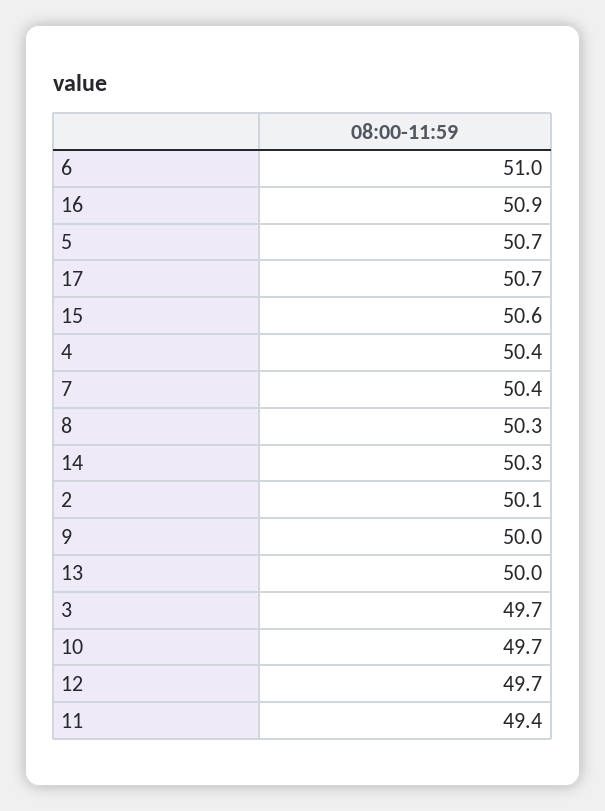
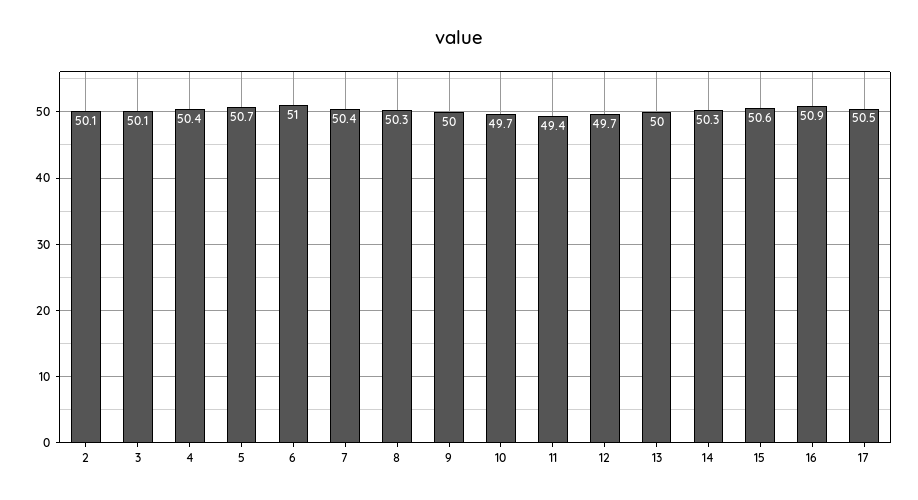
17: 50.7 -> 50.5
3: 49.7 -> 50.1

